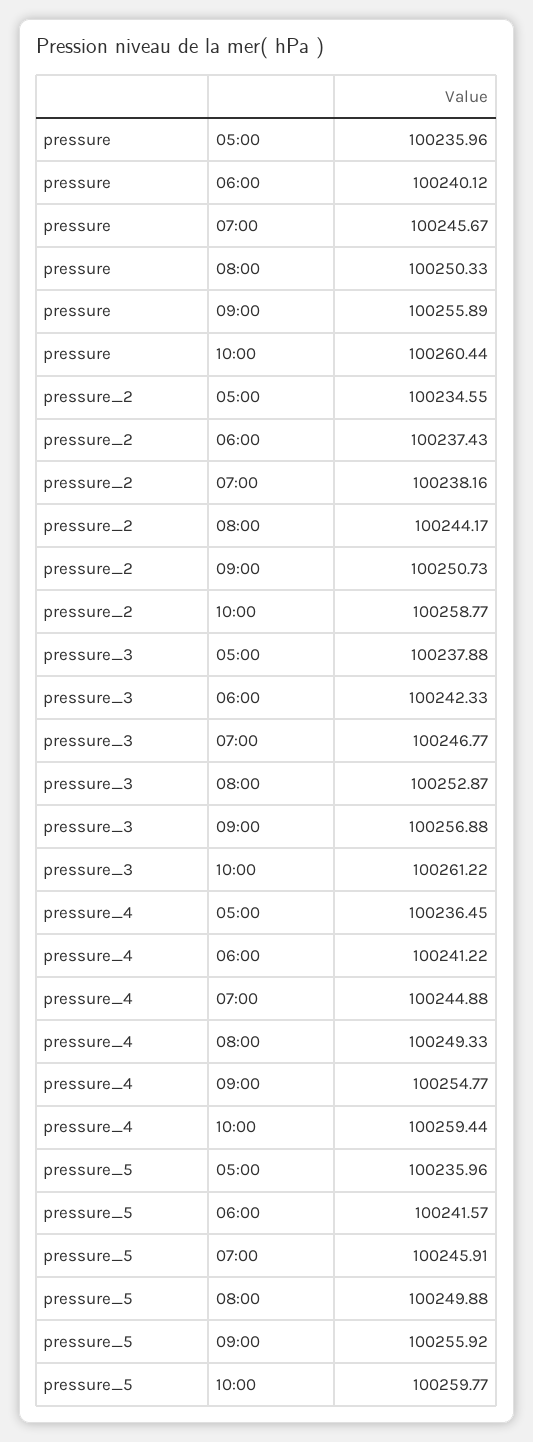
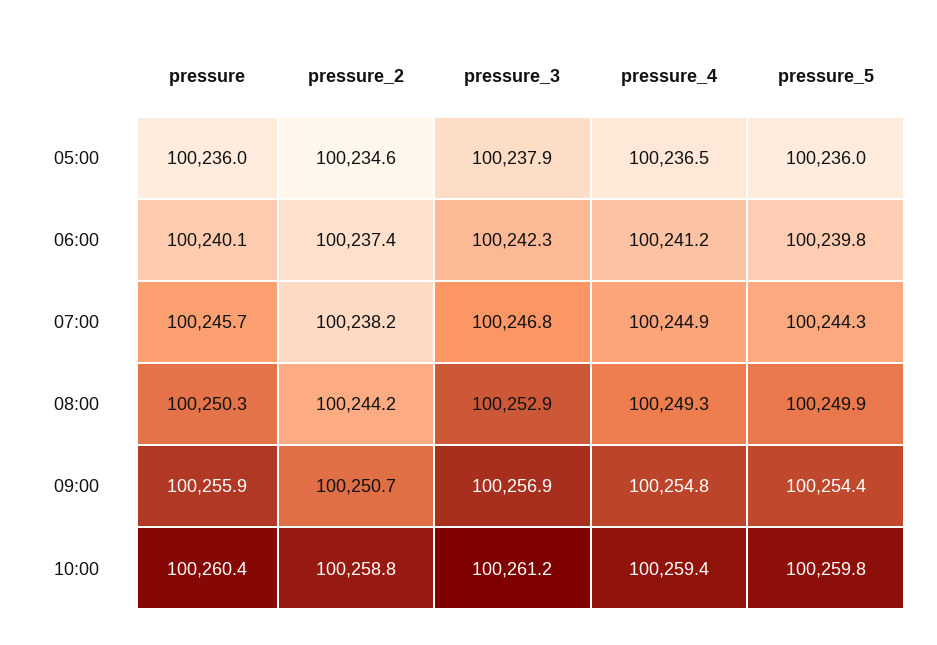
pressure_5, 06:00: 100241.57 -> 100239.8
pressure_5, 07:00: 100245.91 -> 100244.3
pressure_5, 09:00: 100255.92 -> 100254.4

